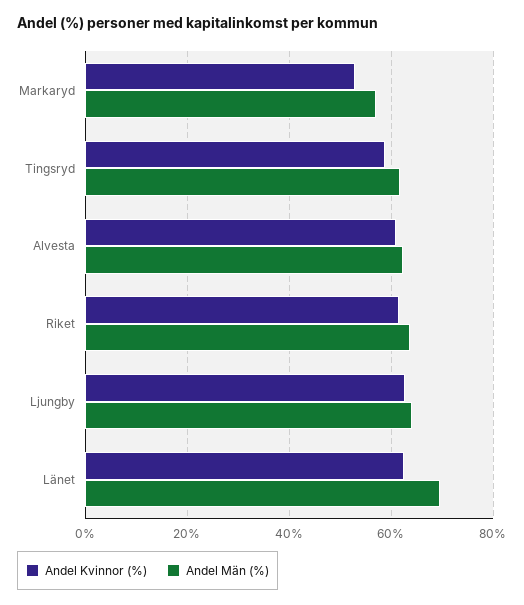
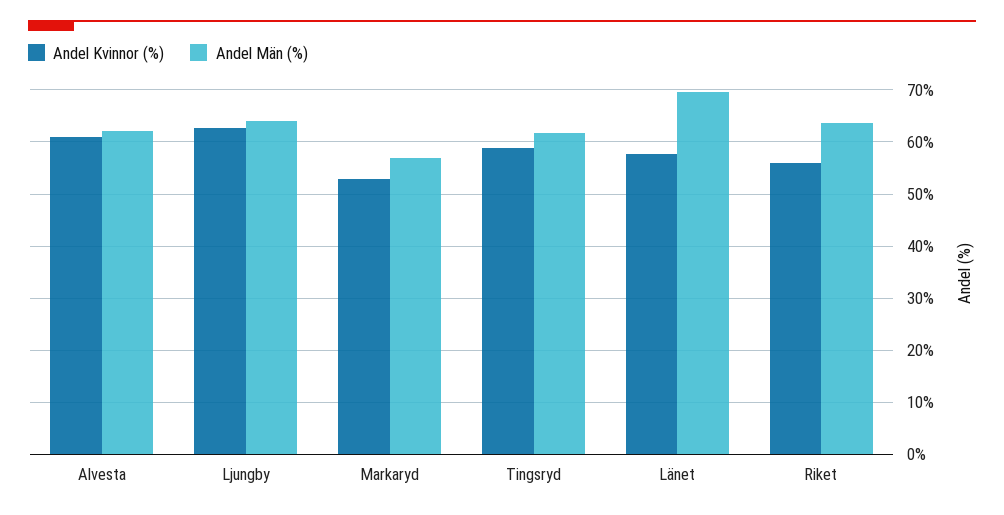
Andel Kvinnor (%), Riket: 62 -> 56
Andel Kvinnor (%), Länet: 62 -> 58

